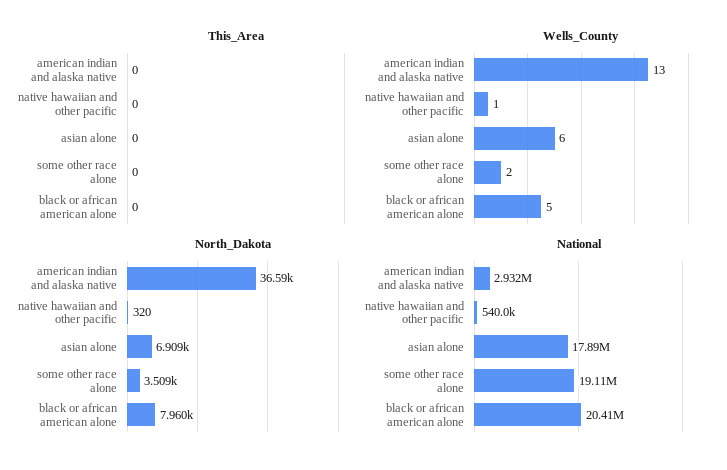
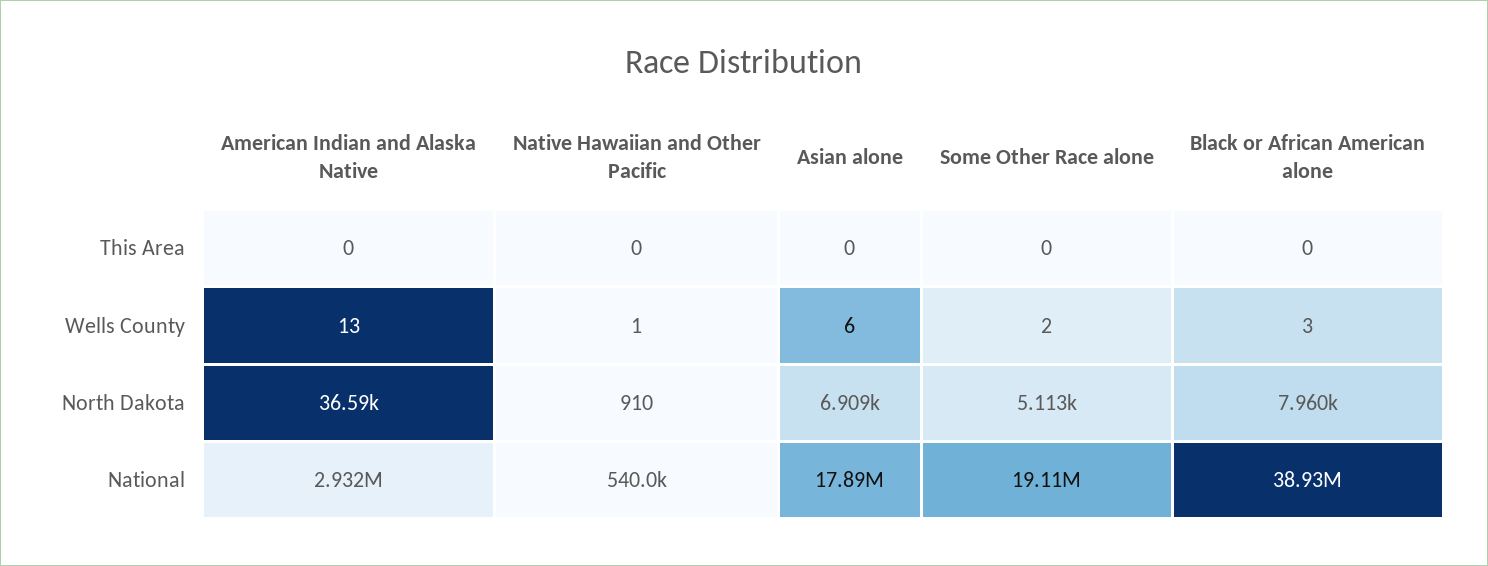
Wells_County, black or african american alone: 5 -> 3
North_Dakota, native hawaiian and other pacific: 320 -> 910
North_Dakota, some other race alone: 3509 -> 5113
National, black or african american alone: 20410000 -> 38930000

